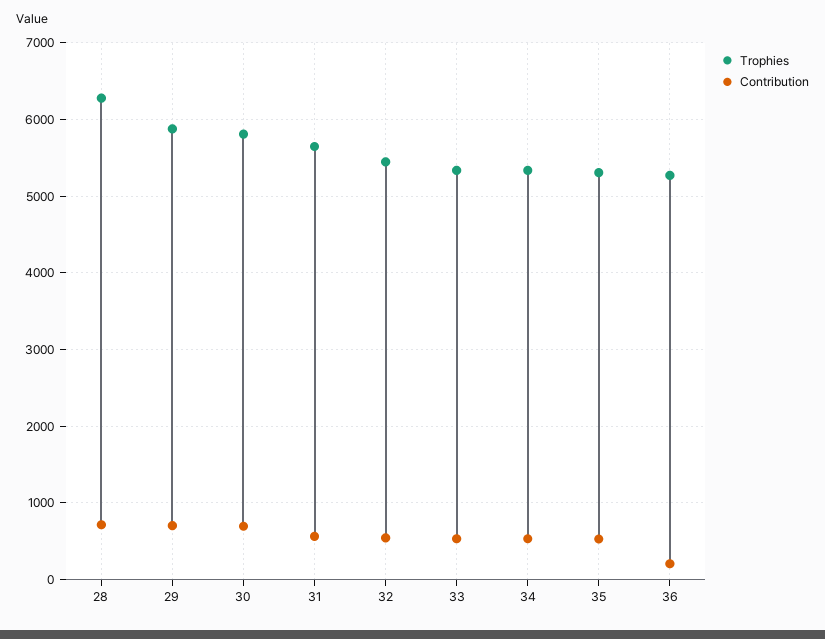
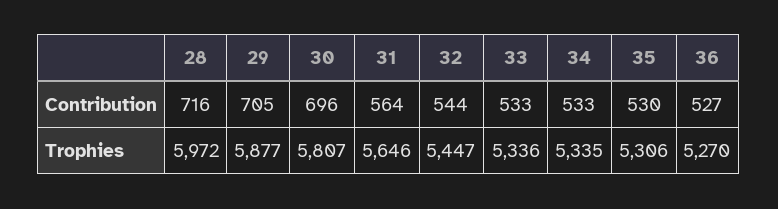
Trophies, 28: 6300 -> 5972
Contribution, 36: 200 -> 527

